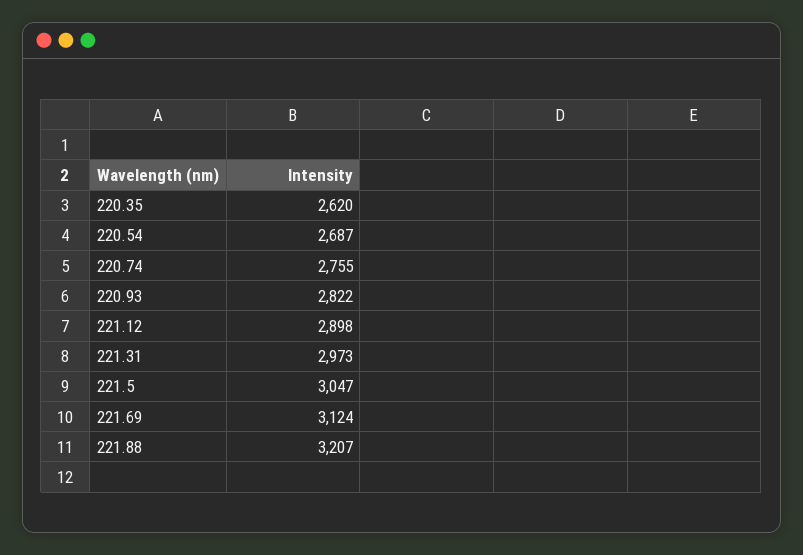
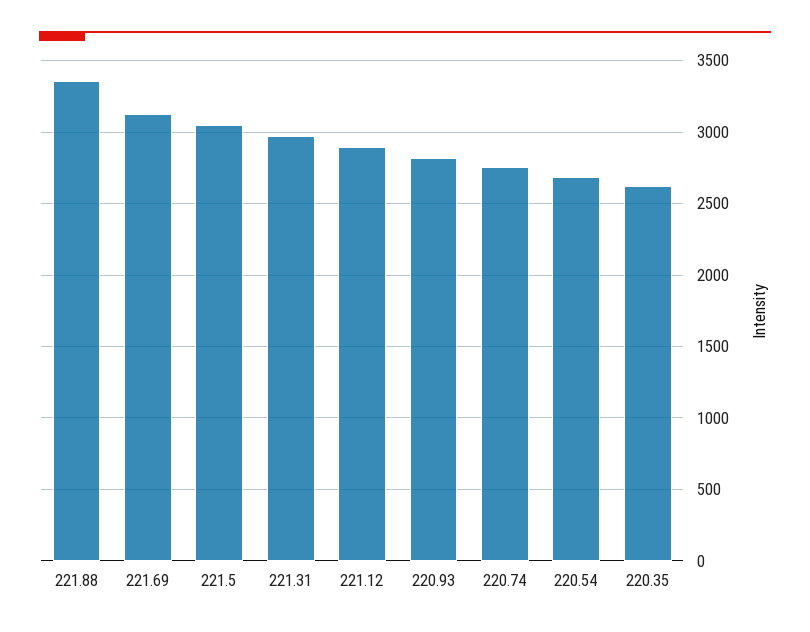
221.88: 3207 -> 3350

